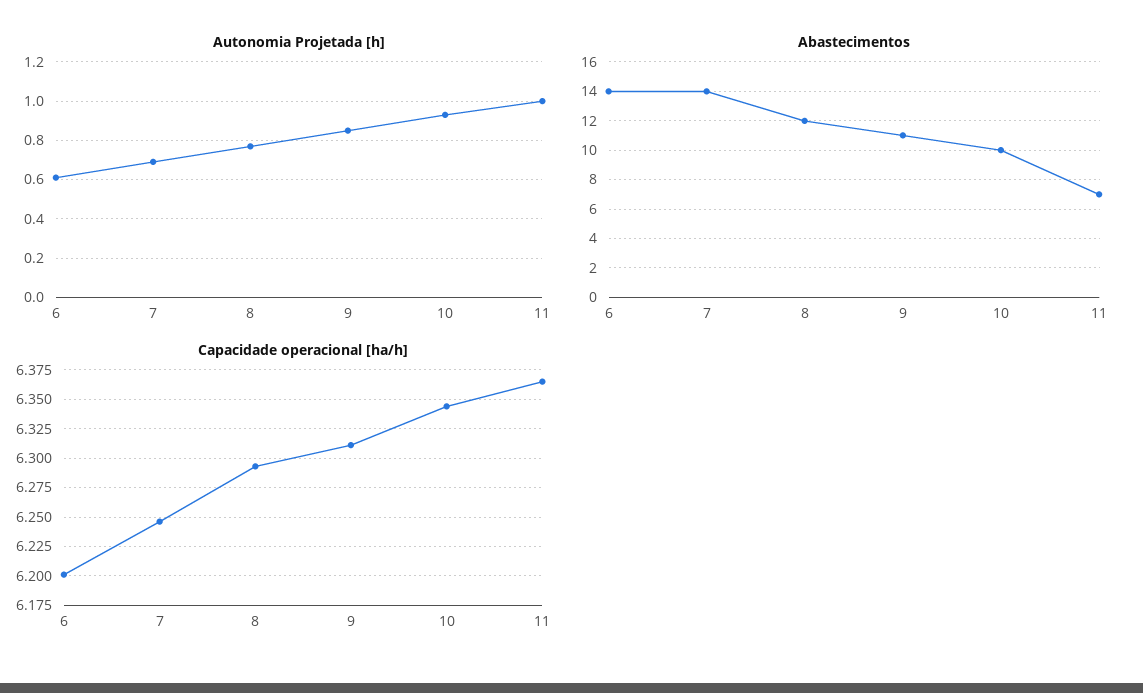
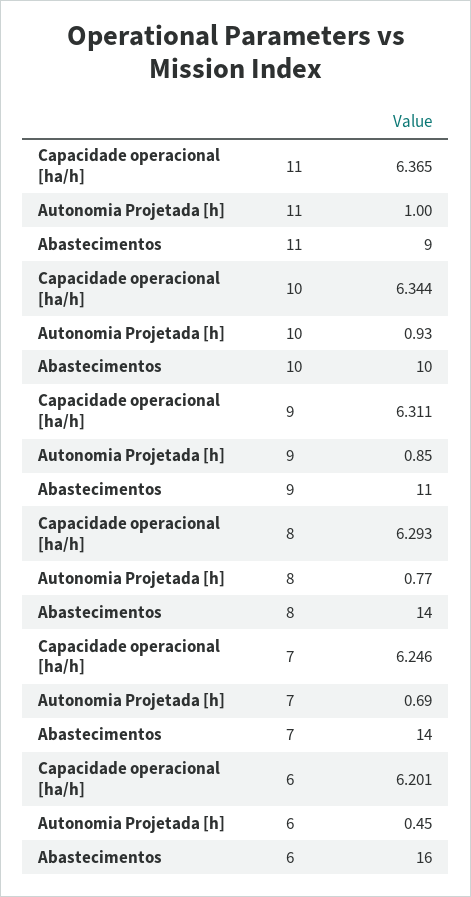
Autonomia Projetada [h], 6: 0.6 -> 0.45
Abastecimentos, 6: 14 -> 16
Abastecimentos, 8: 12 -> 14
Abastecimentos, 11: 7 -> 9

